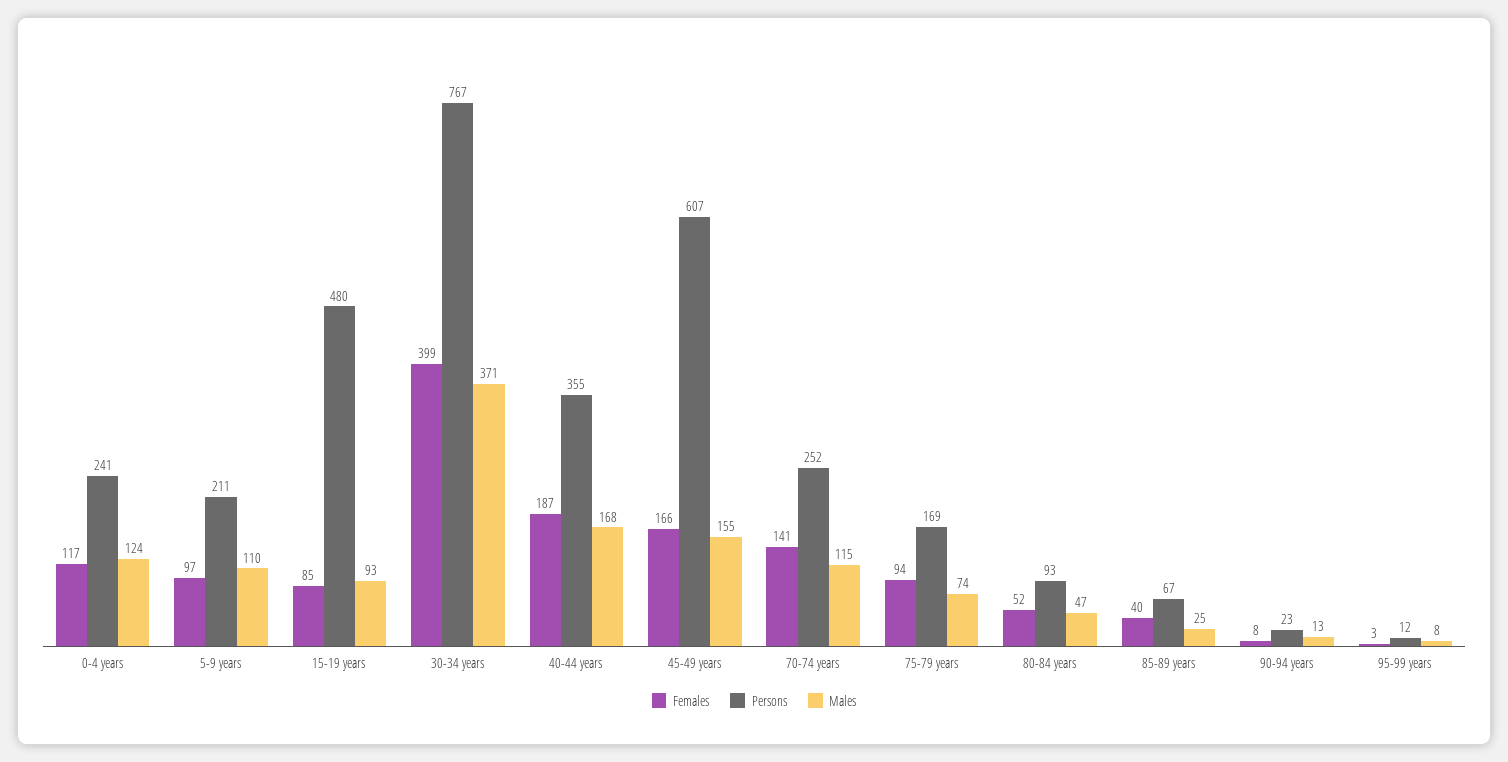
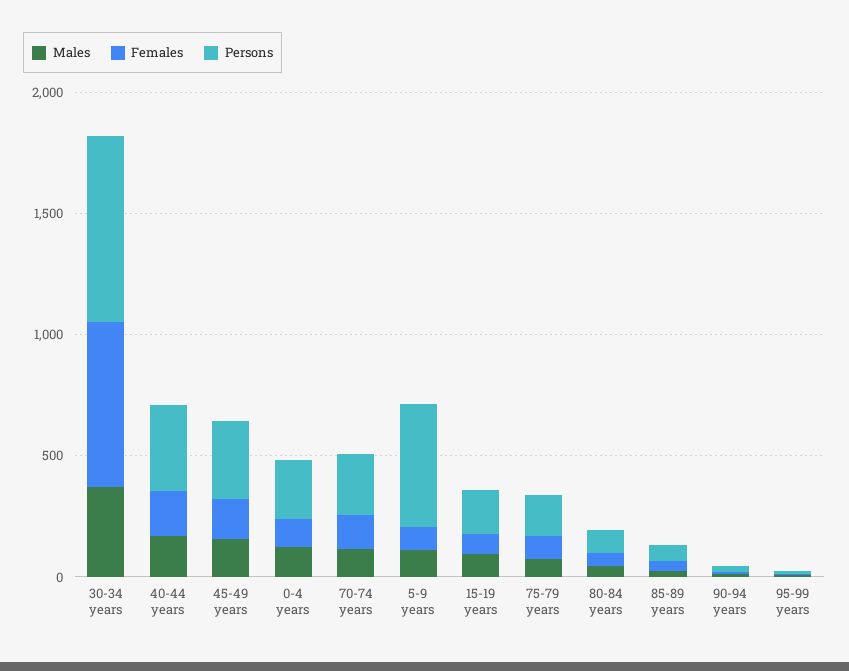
Persons, 5-9 years: 211 -> 500
Persons, 15-19 years: 480 -> 200
Females, 30-34 years: 399 -> 700
Persons, 45-49 years: 607 -> 300

